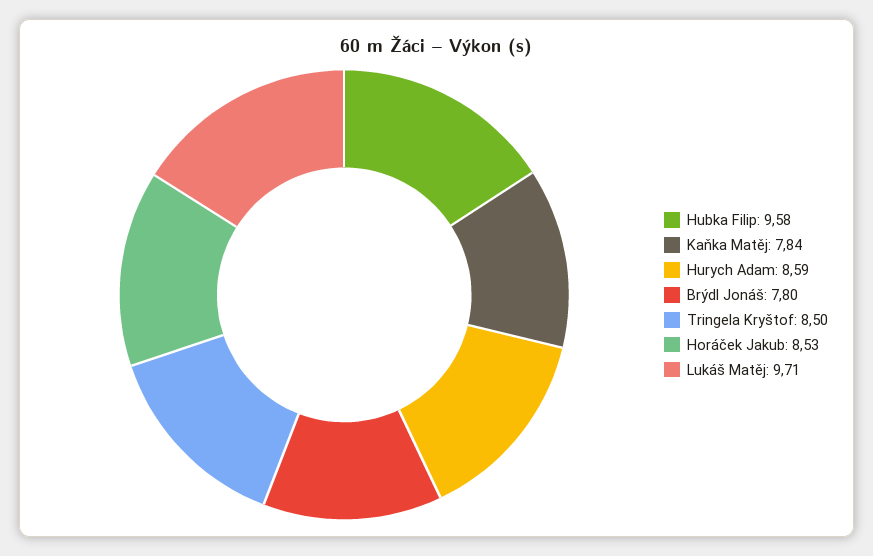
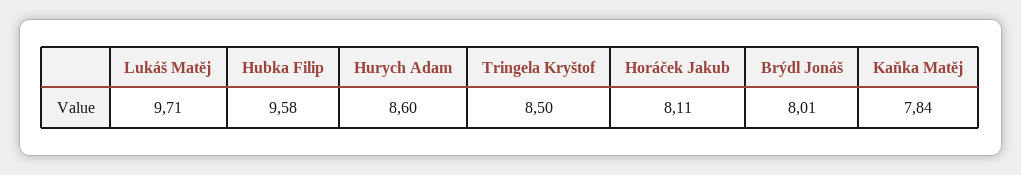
Hurych Adam: 8.59 -> 8.6
Brýdl Jonáš: 7.8 -> 8.01
Horáček Jakub: 8.53 -> 8.11

